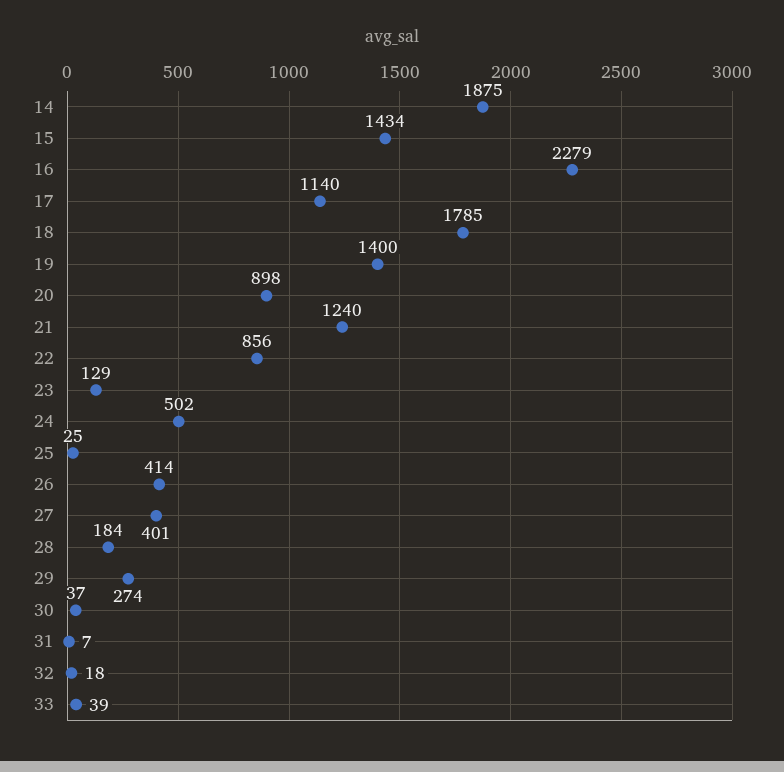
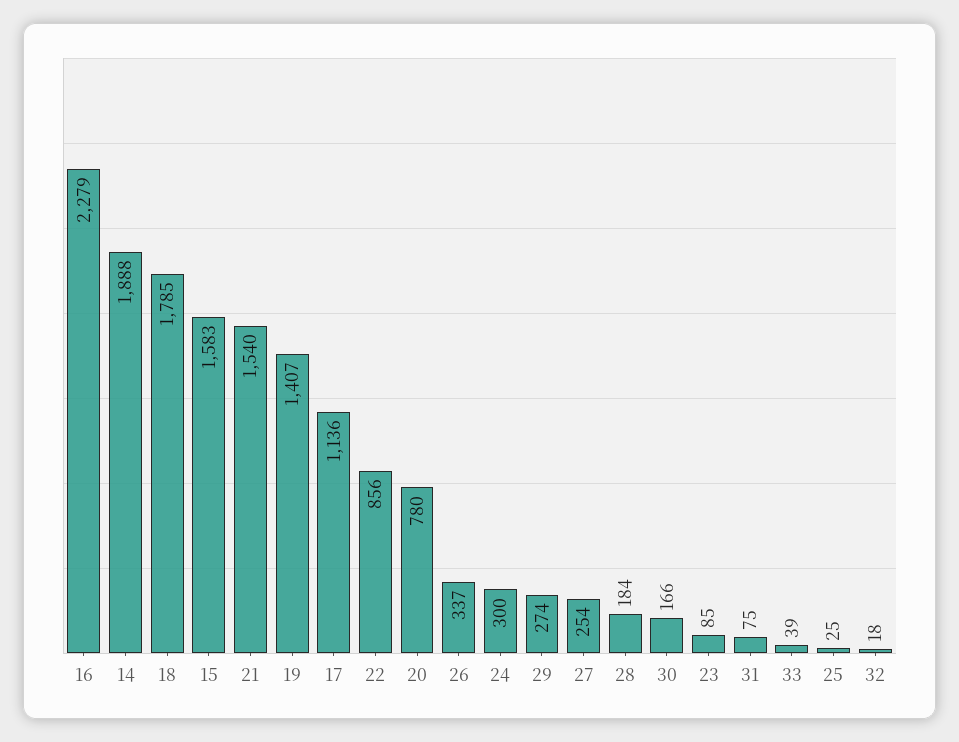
14: 1875 -> 1888
15: 1434 -> 1583
17: 1140 -> 1136
19: 1400 -> 1407
20: 898 -> 780
21: 1240 -> 1540
23: 129 -> 85
24: 502 -> 300
26: 414 -> 337
27: 401 -> 254
30: 37 -> 166
31: 7 -> 75

